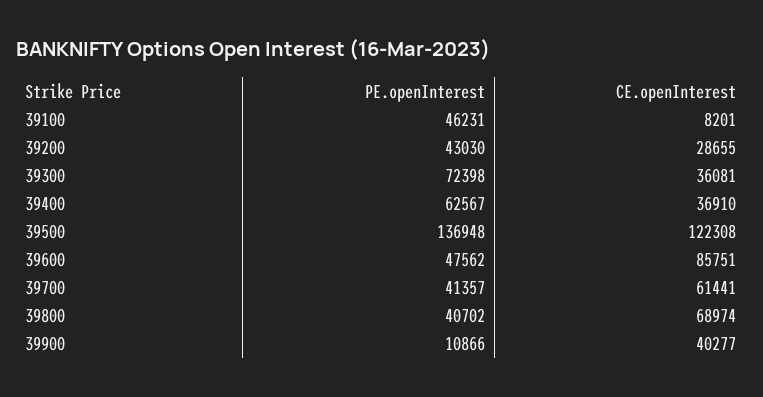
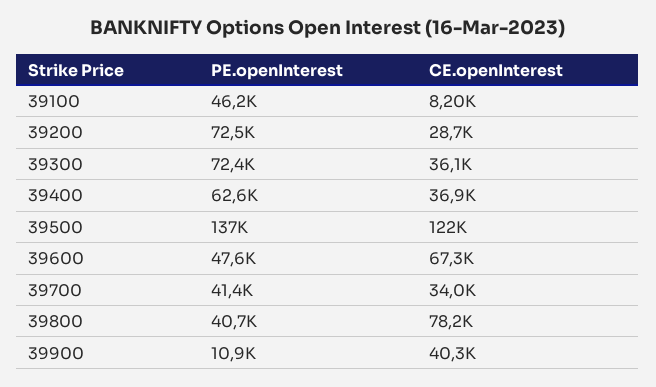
PE.openInterest, 39200: 43030 -> 72500
CE.openInterest, 39600: 85751 -> 67300
CE.openInterest, 39700: 61441 -> 34000
CE.openInterest, 39800: 68974 -> 78200

